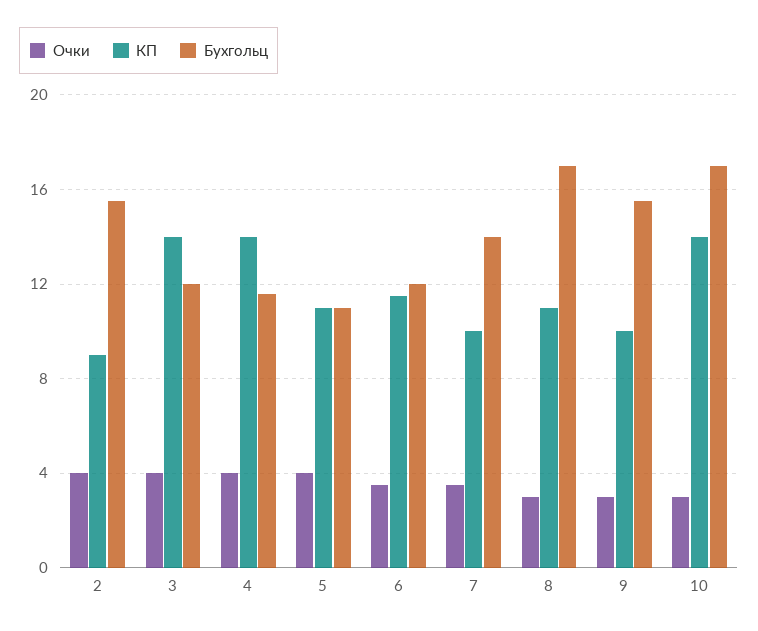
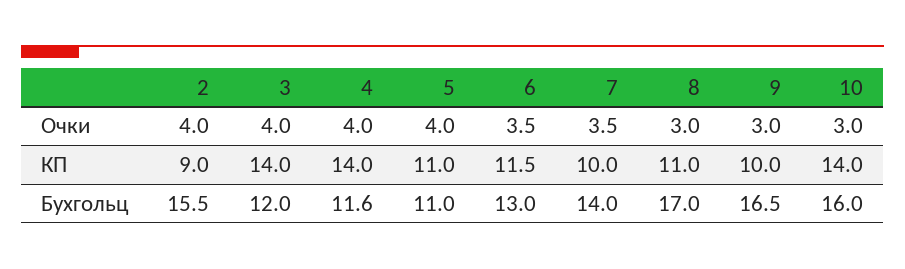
Бухгольц, 6: 12 -> 13
Бухгольц, 9: 15.5 -> 16.5
Бухгольц, 10: 17 -> 16

